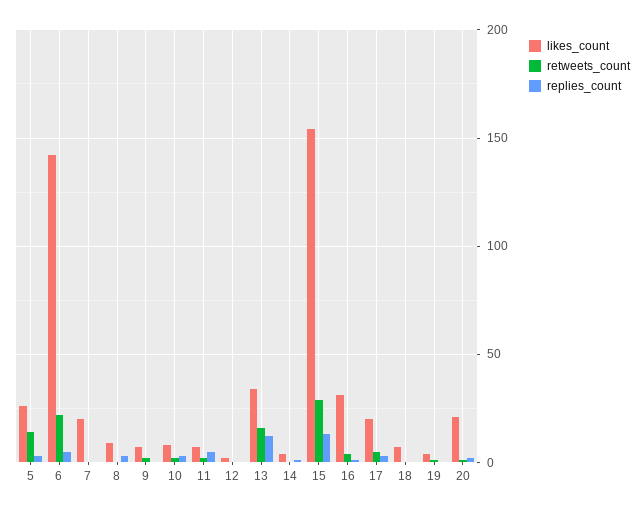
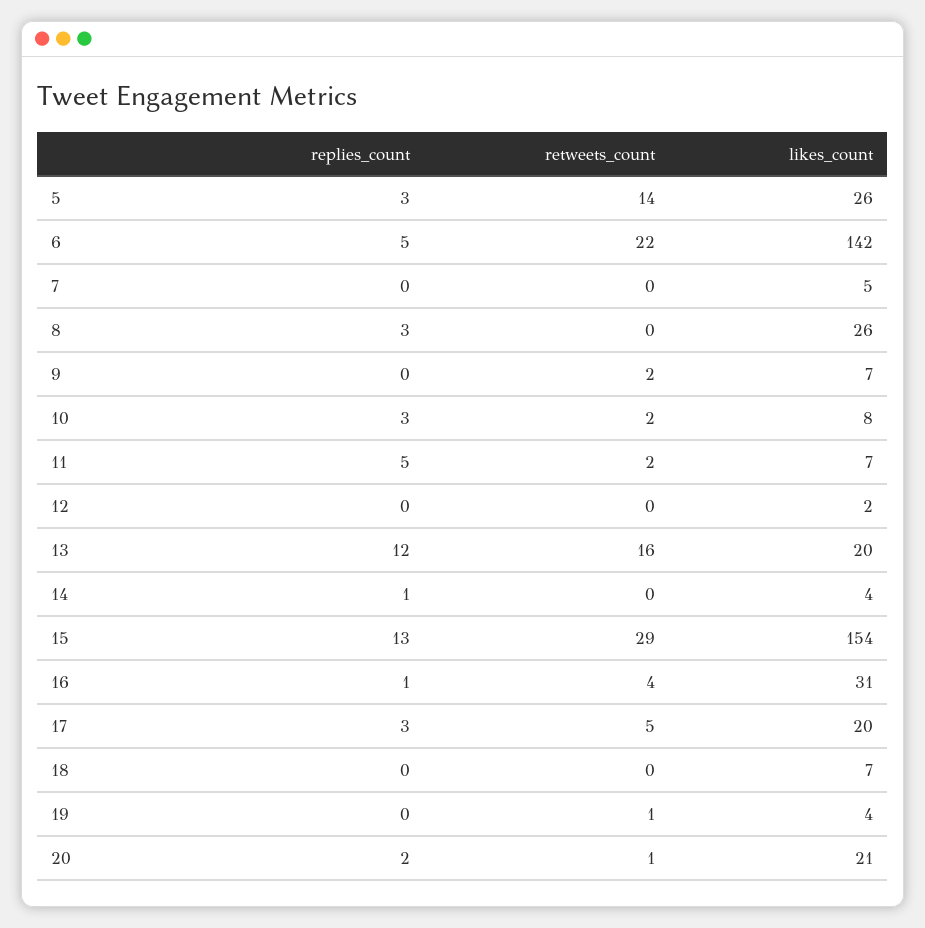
likes_count, 7: 20 -> 5
likes_count, 8: 10 -> 26
likes_count, 13: 35 -> 20

